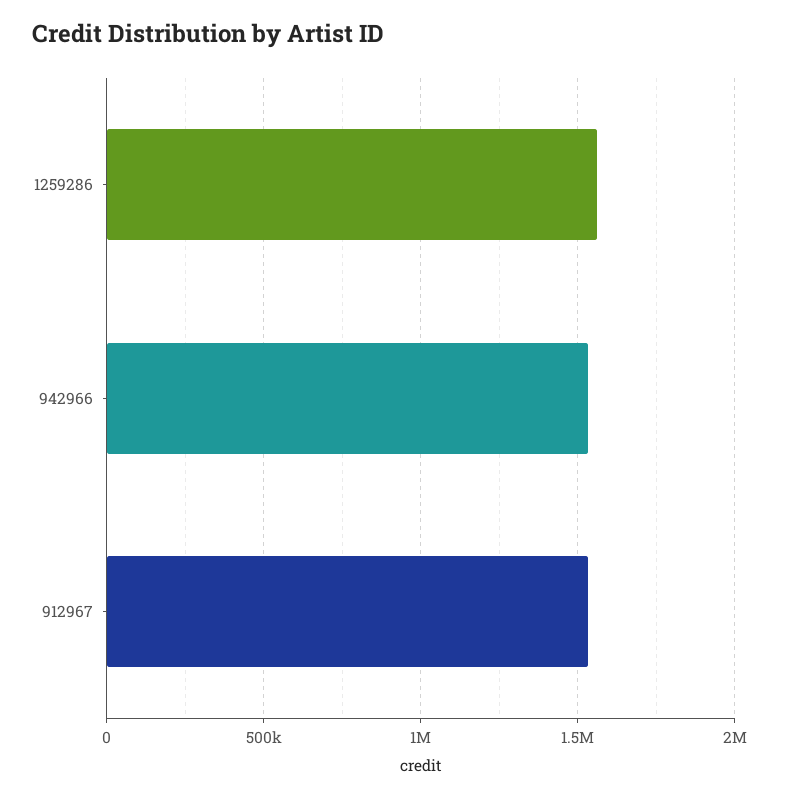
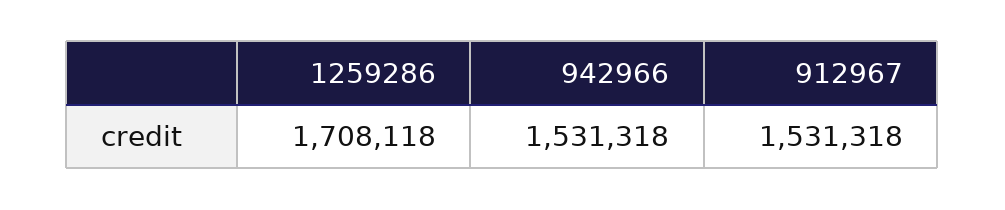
1259286: 1550000 -> 1708118

